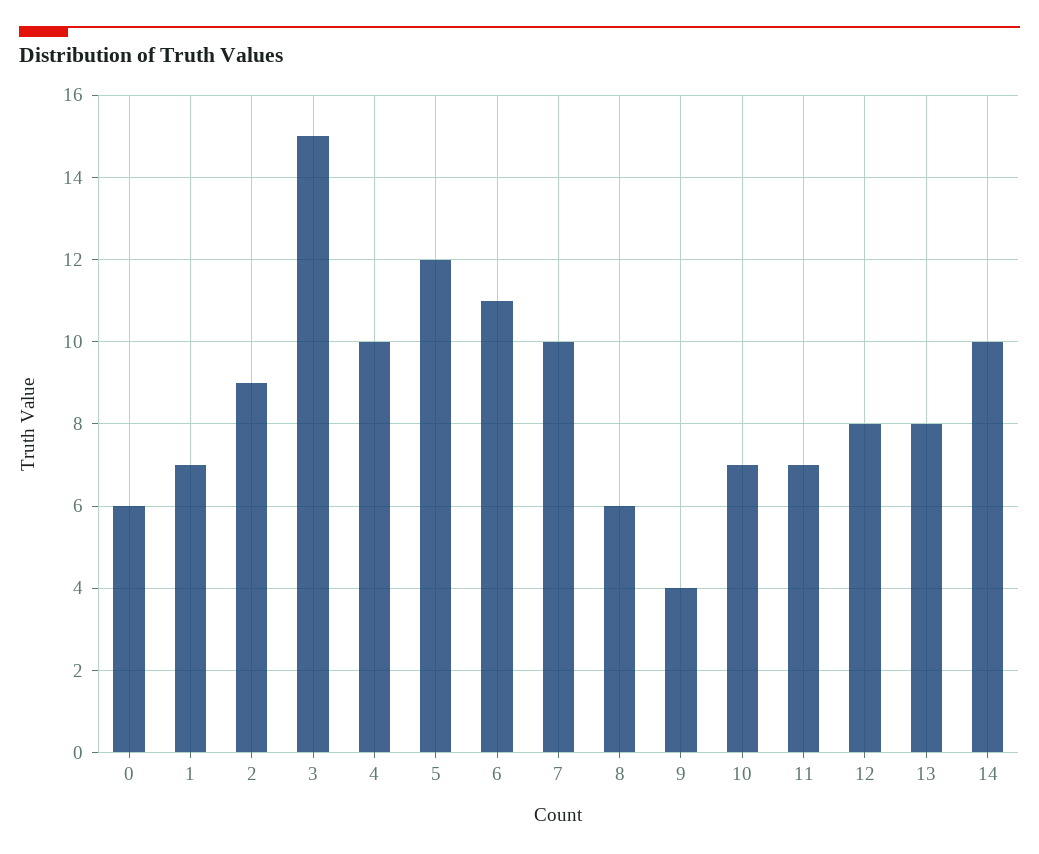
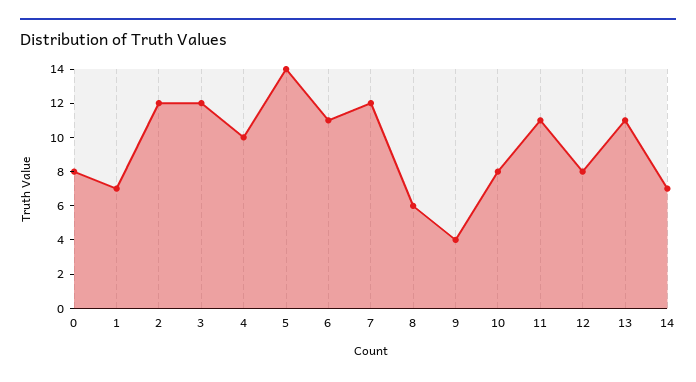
0: 6 -> 8
2: 9 -> 12
3: 15 -> 12
5: 12 -> 14
7: 10 -> 12
10: 7 -> 8
11: 7 -> 11
13: 8 -> 11
14: 10 -> 7

